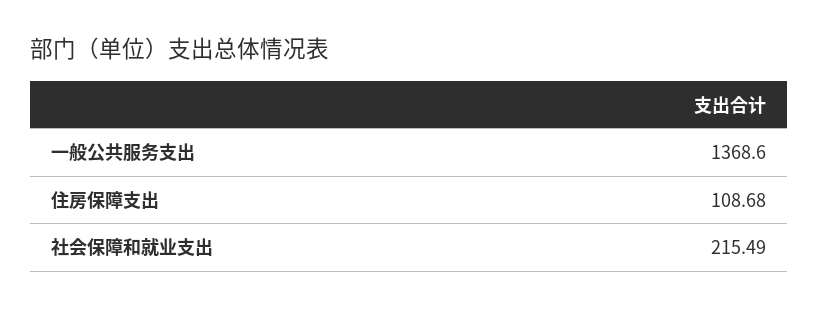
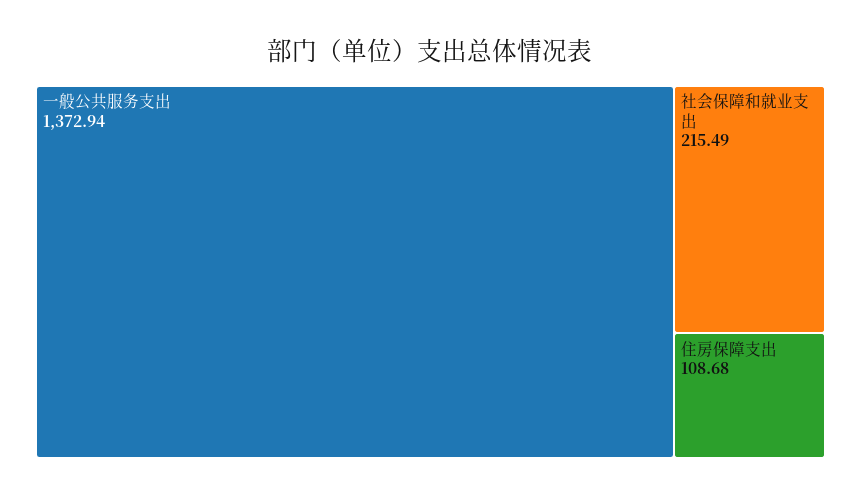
一般公共服务支出: 1368.6 -> 1372.94

